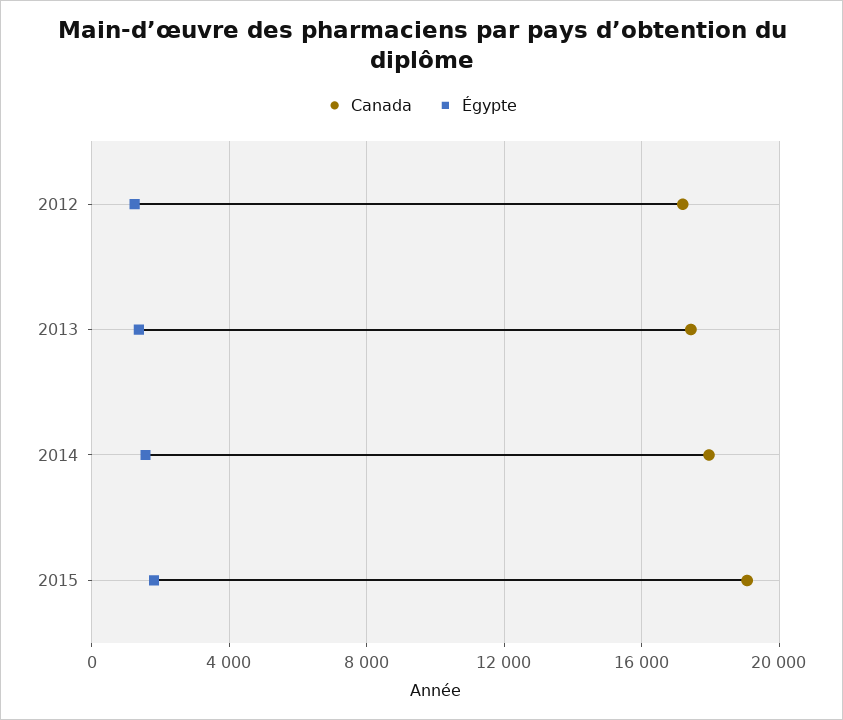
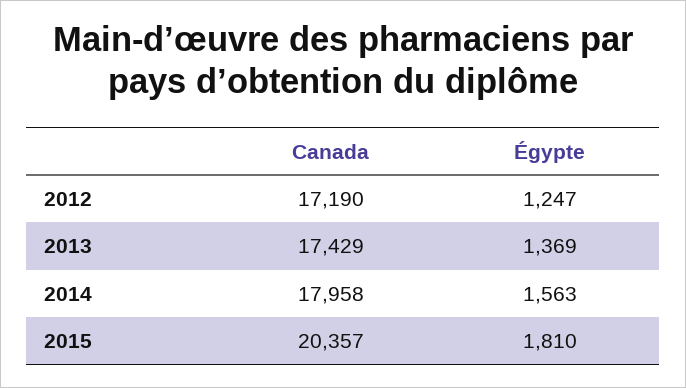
Canada, 2015: 19000 -> 20357

